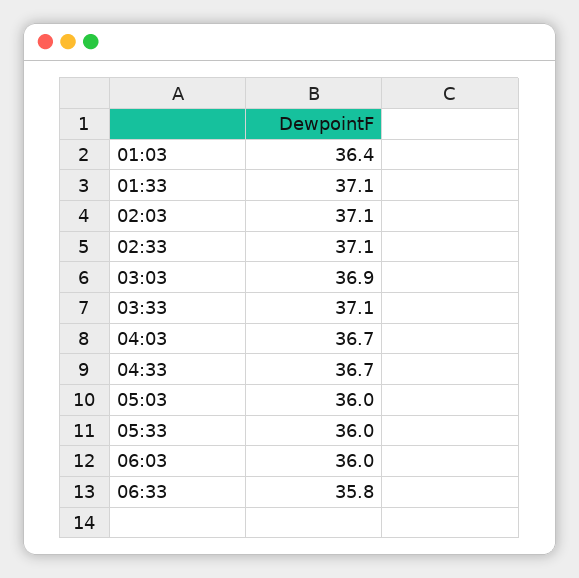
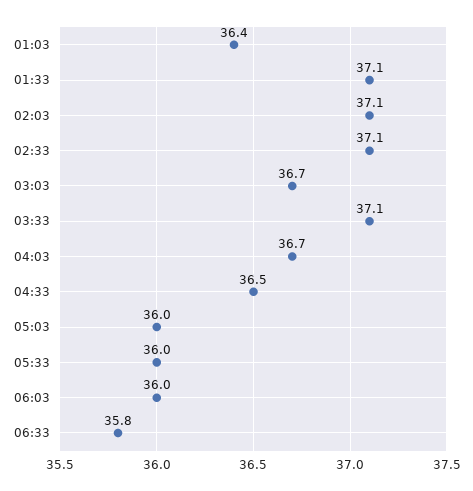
03:03: 36.9 -> 36.7
04:33: 36.7 -> 36.5

